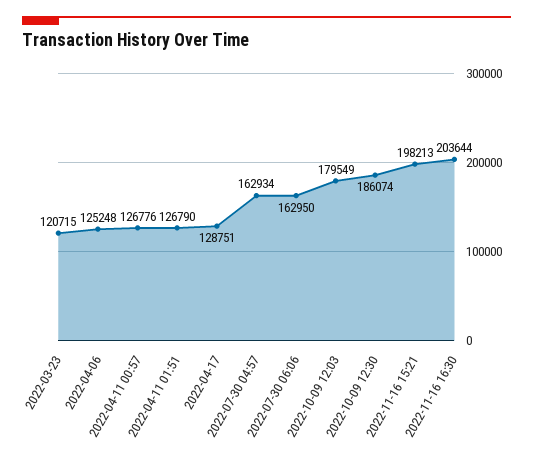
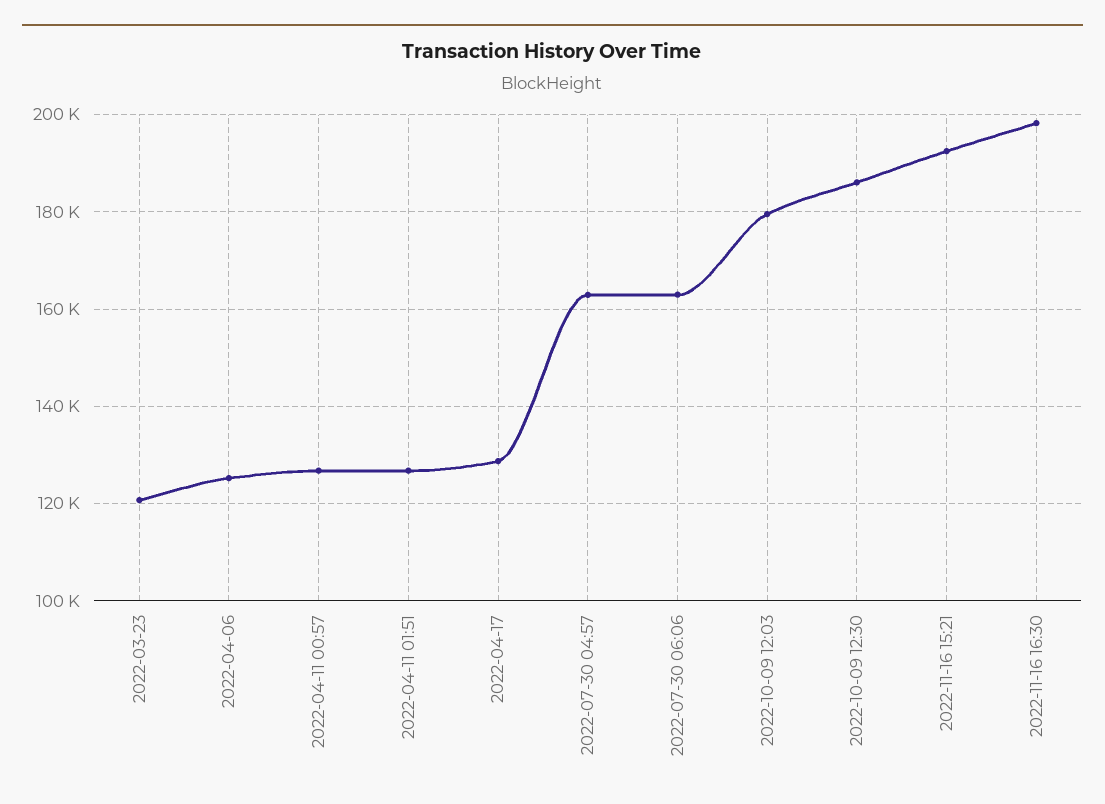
2022-11-16 15:21: 198213 -> 192000
2022-11-16 16:30: 203644 -> 198000

